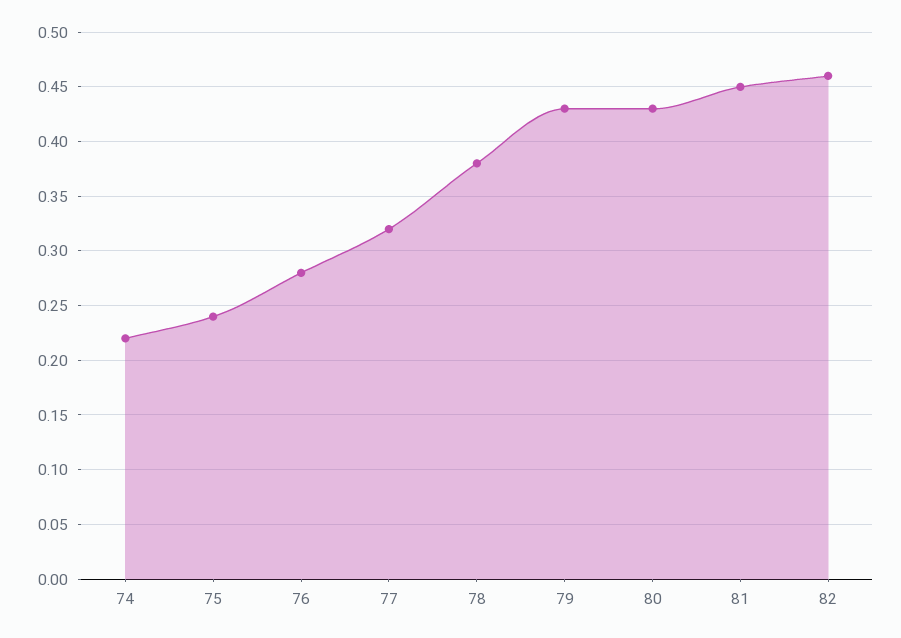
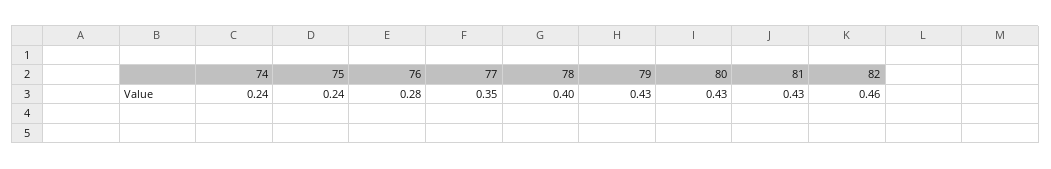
74: 0.22 -> 0.24
77: 0.32 -> 0.35
78: 0.38 -> 0.4
81: 0.45 -> 0.43

